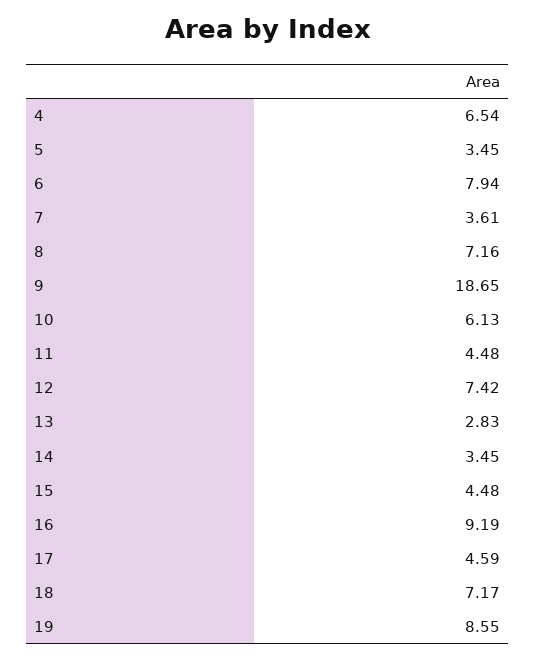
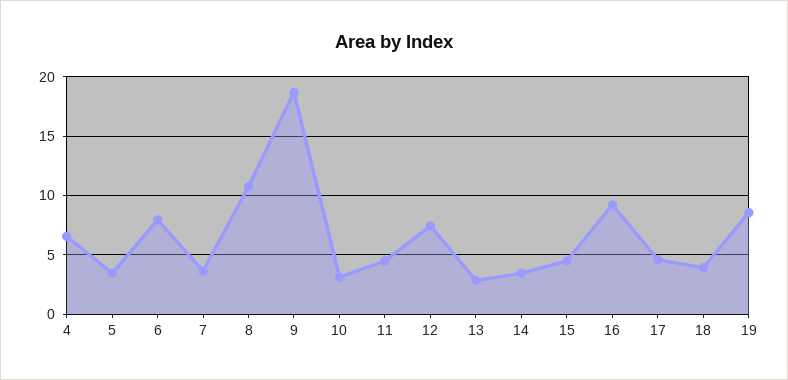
8: 7.16 -> 11
10: 6.13 -> 3
18: 7.17 -> 4

